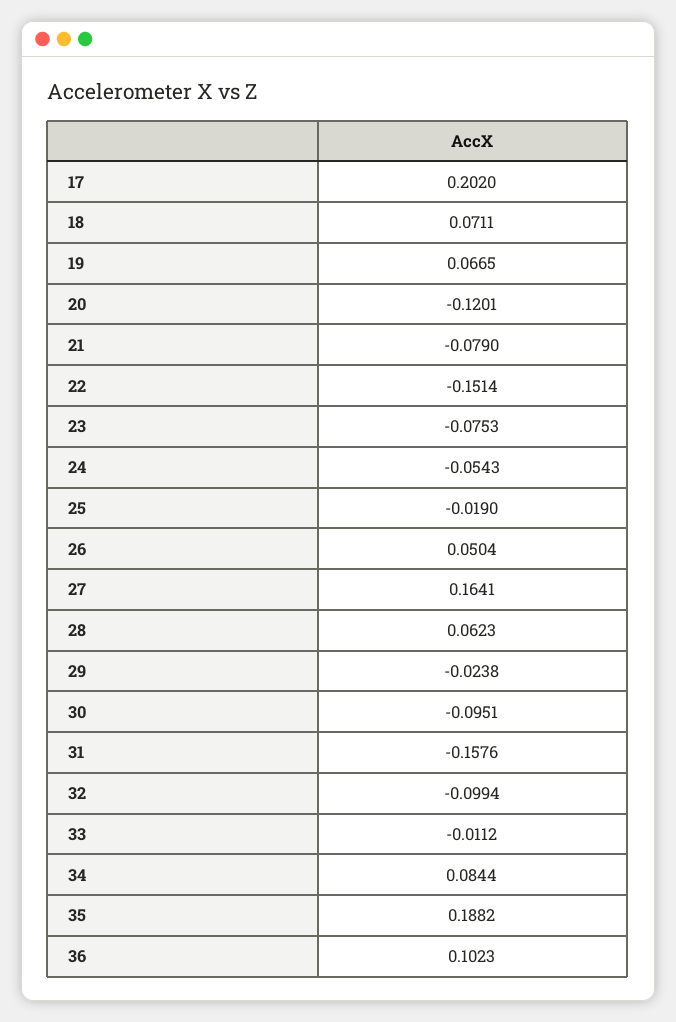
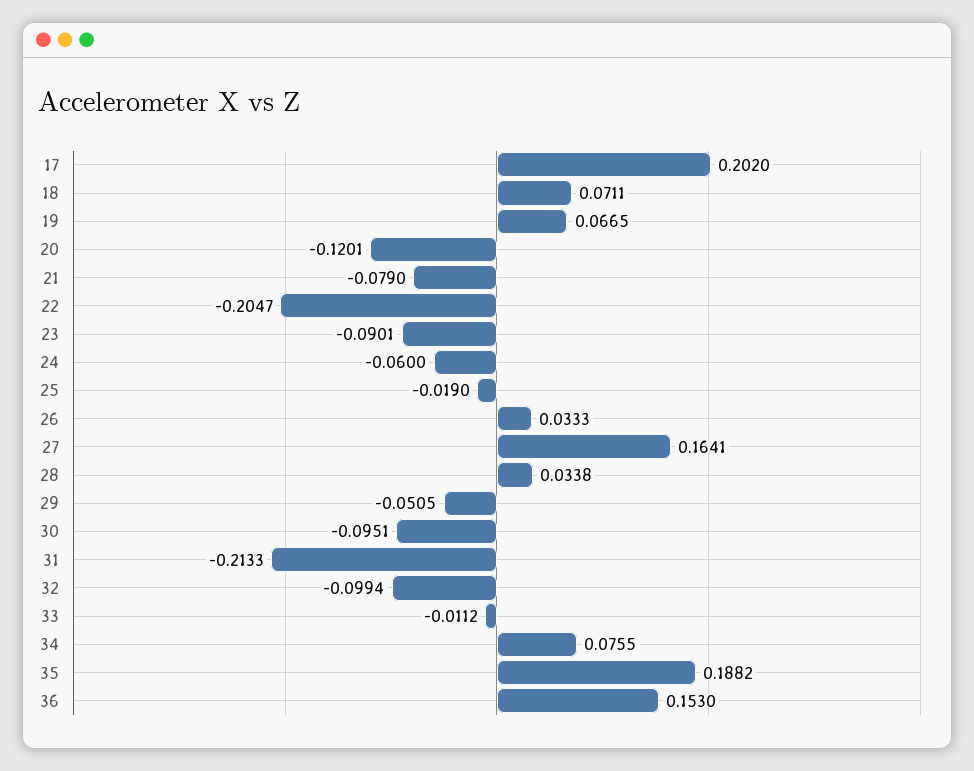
22: -0.1514 -> -0.2047
23: -0.0753 -> -0.0901
24: -0.0543 -> -0.06
26: 0.0504 -> 0.0333
28: 0.0623 -> 0.0338
29: -0.0238 -> -0.0505
31: -0.1576 -> -0.2133
34: 0.0844 -> 0.0755
36: 0.1023 -> 0.153

